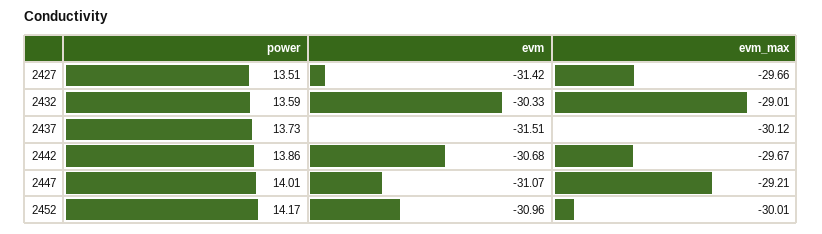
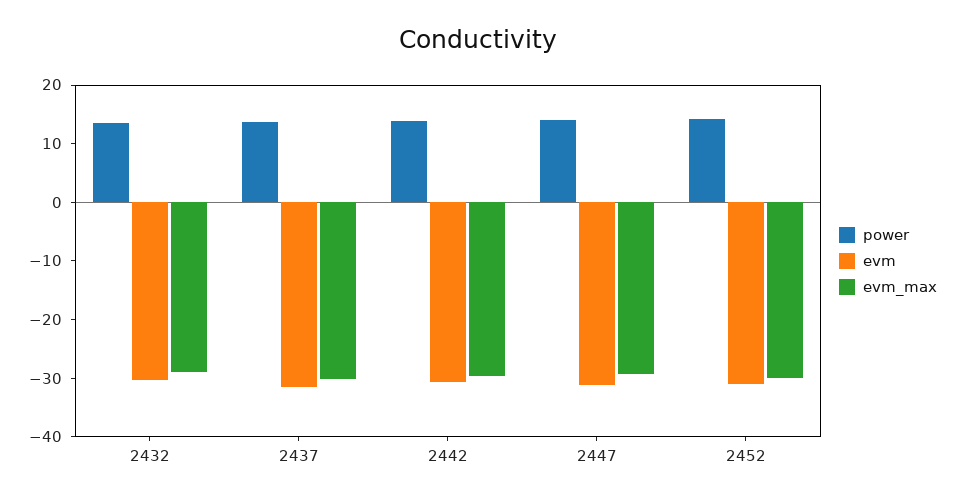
power, 2427: 13.51 -> none
evm, 2427: -31.42 -> none
evm_max, 2427: -29.66 -> none

